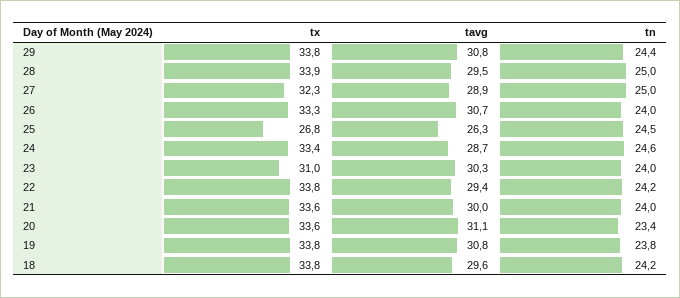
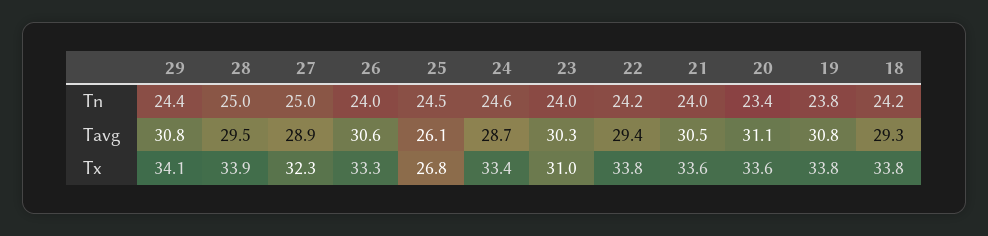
tx, 29: 33.8 -> 34.1
tavg, 26: 30.7 -> 30.6
tavg, 25: 26.3 -> 26.1
tavg, 21: 30 -> 30.5
tavg, 18: 29.6 -> 29.3

